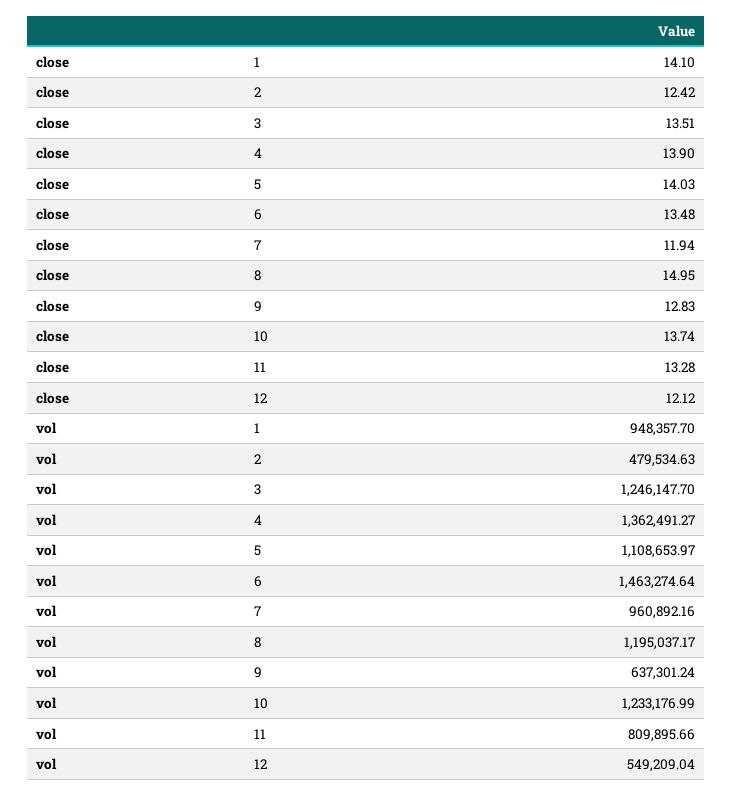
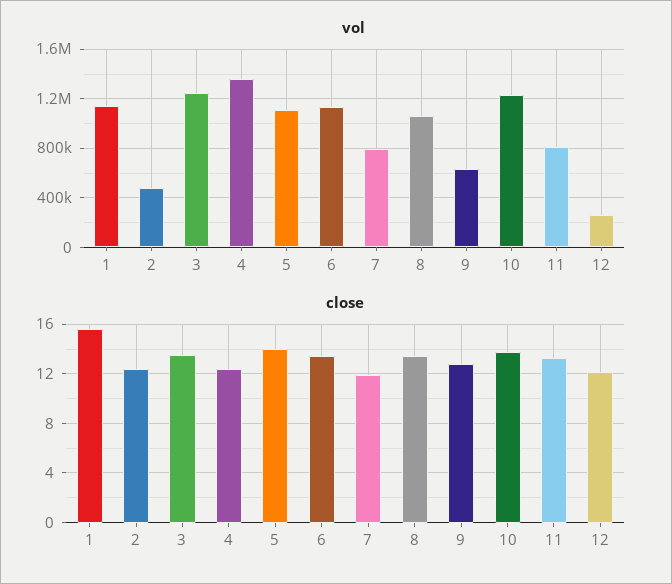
close, 1: 14.1 -> 15.5
close, 4: 13.9 -> 12.5
close, 8: 14.95 -> 13.5
vol, 1: 948357.7 -> 1150000
vol, 6: 1463274.64 -> 1150000
vol, 7: 960892.16 -> 800000
vol, 8: 1195037.17 -> 1050000
vol, 12: 549209.04 -> 250000

